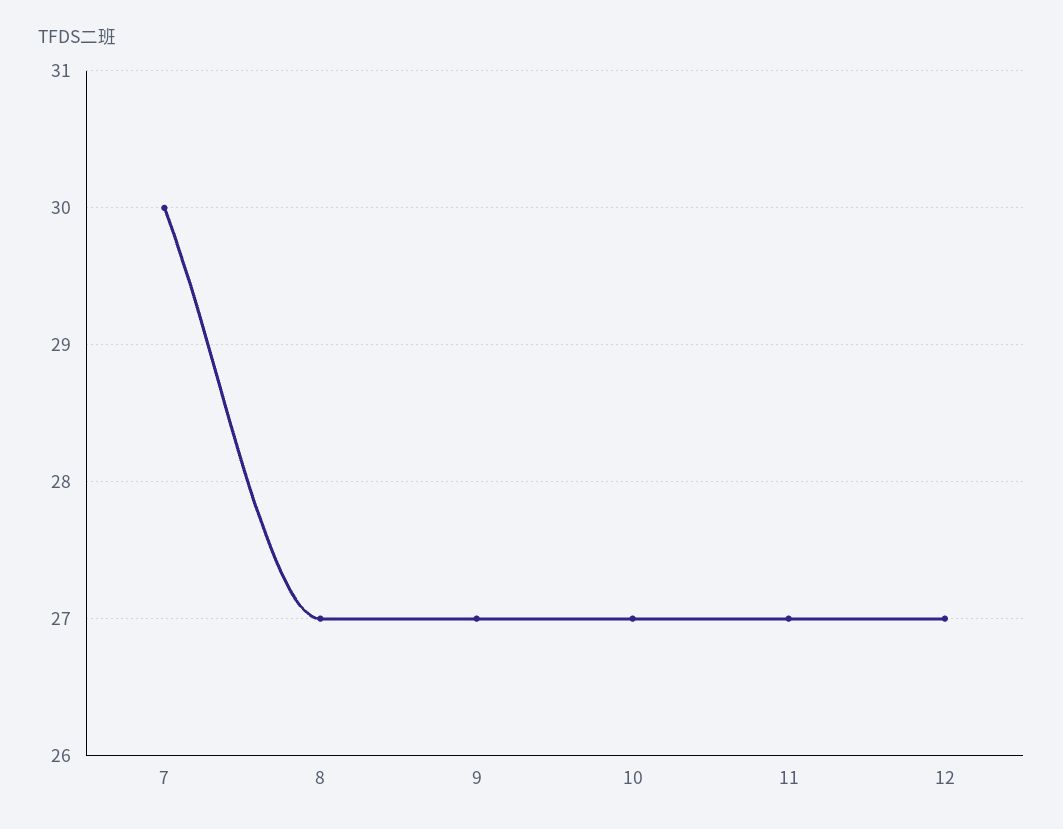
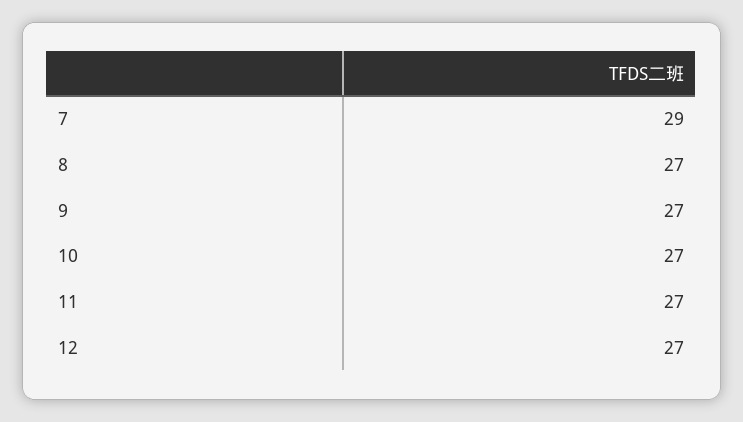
7: 30 -> 29

